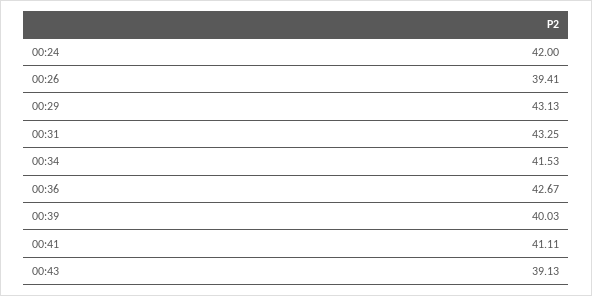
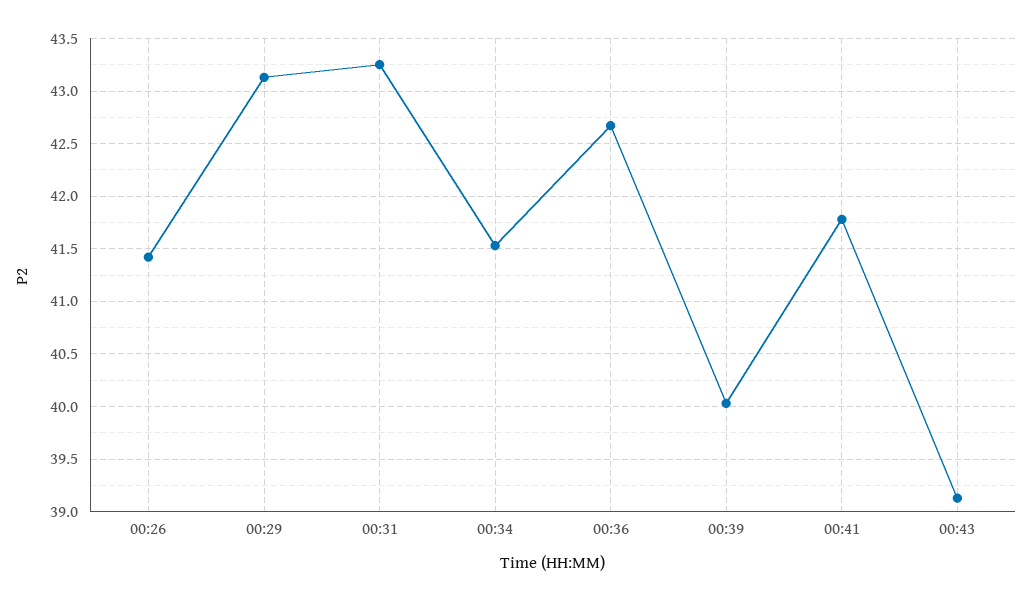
00:24: 42 -> none
00:26: 39.41 -> 41.4
00:41: 41.11 -> 41.8

